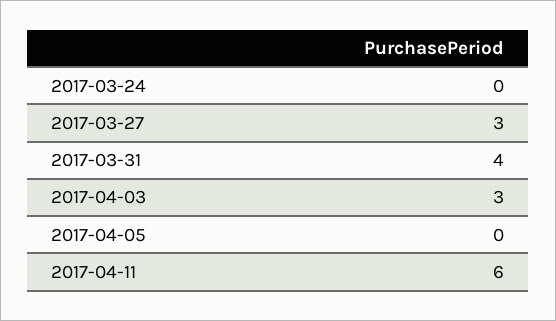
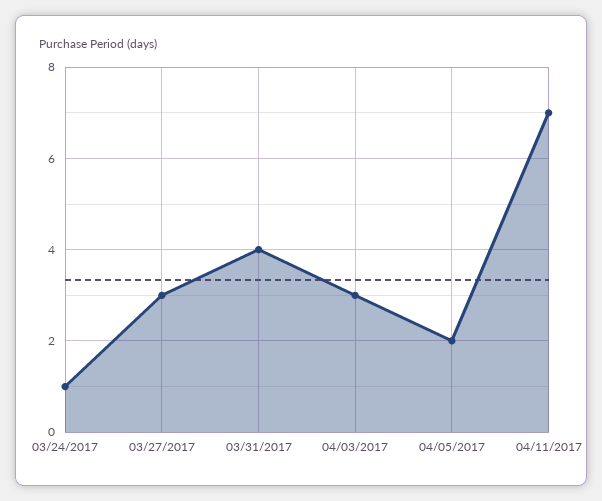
2017-03-24: 0 -> 1
2017-04-05: 0 -> 2
2017-04-11: 6 -> 7

